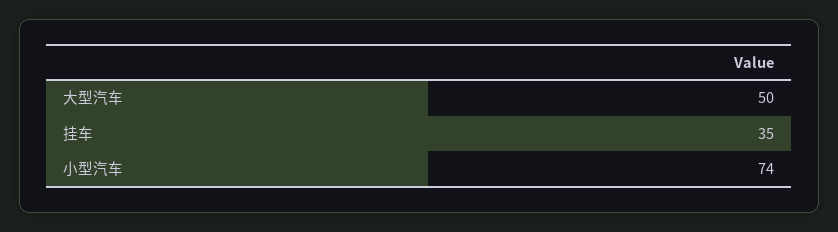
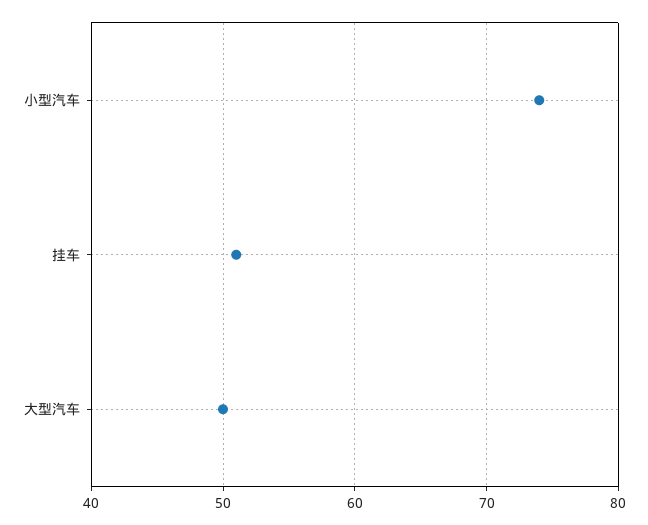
挂车: 35 -> 51

